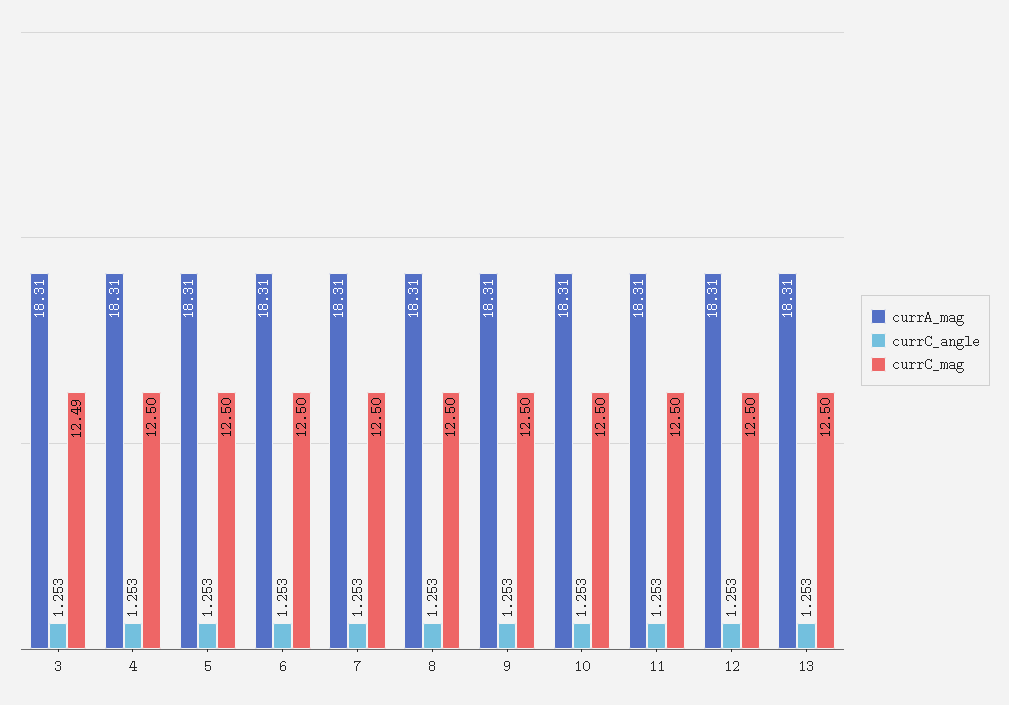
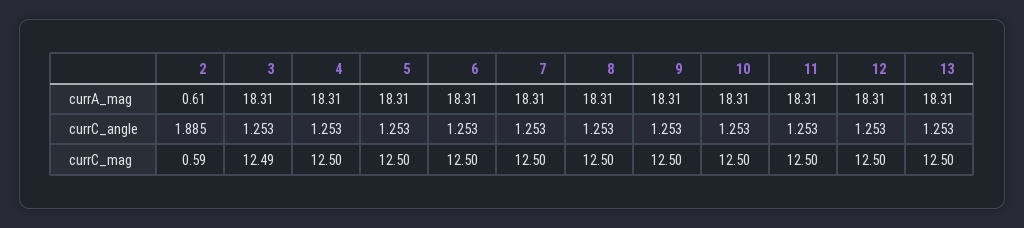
currA_mag, 2: none -> 0.61
currC_angle, 2: none -> 1.885
currC_mag, 2: none -> 0.59

